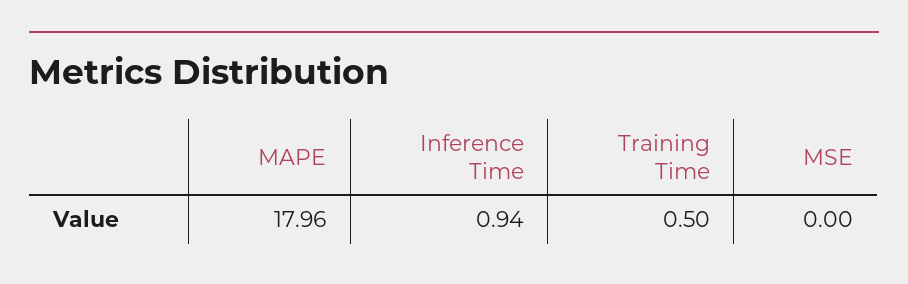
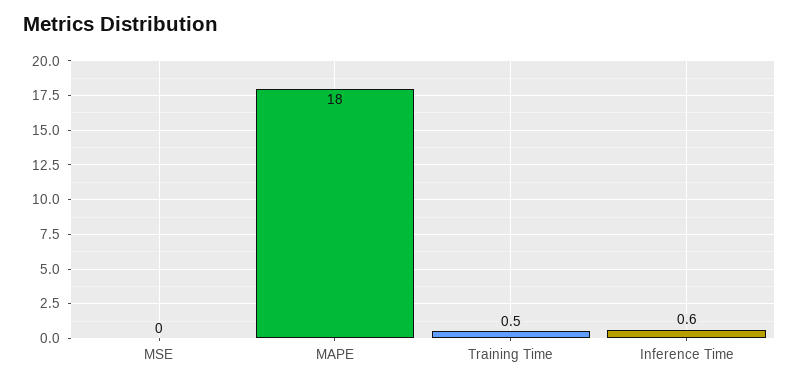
Inference Time: 0.94 -> 0.6

